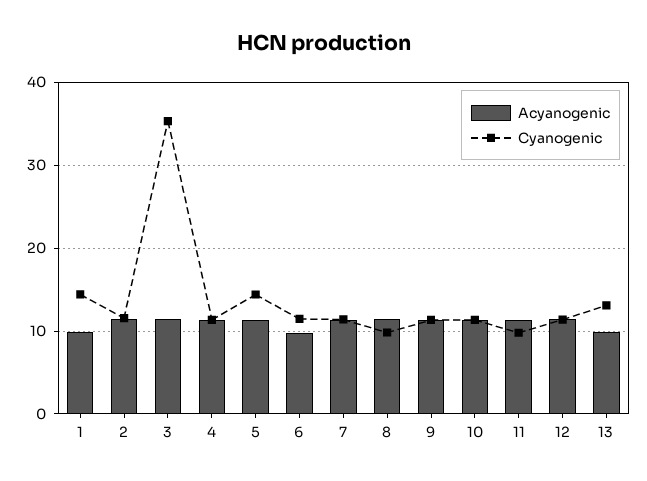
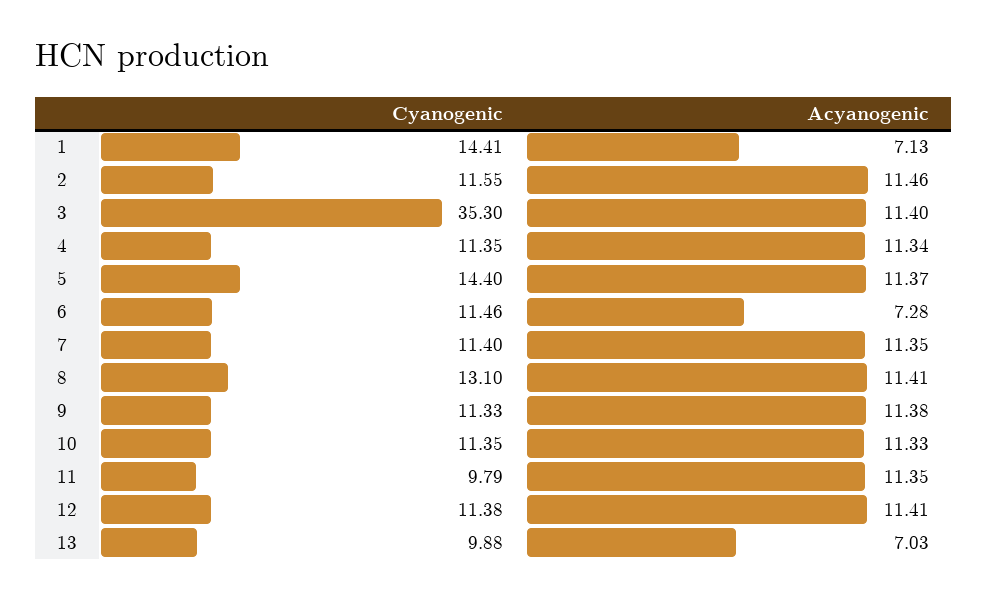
Acyanogenic, 1: 10 -> 7.13
Acyanogenic, 6: 10 -> 7.28
Cyanogenic, 8: 10 -> 13.1
Acyanogenic, 13: 10 -> 7.03
Cyanogenic, 13: 13 -> 9.88

